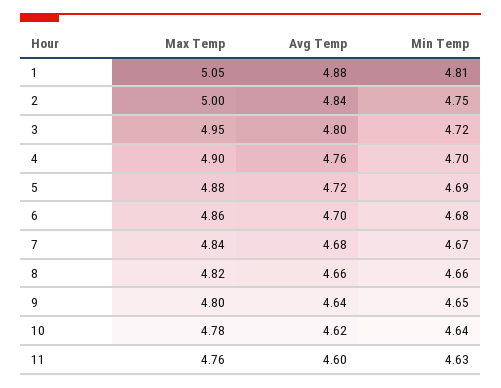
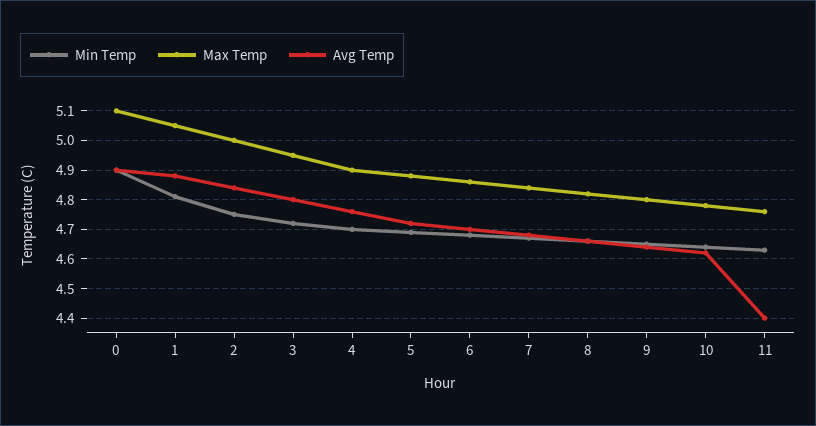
Avg Temp, 11: 4.6 -> 4.4
Min Temp, 0: none -> 4.9
Max Temp, 0: none -> 5.1
Avg Temp, 0: none -> 4.9

